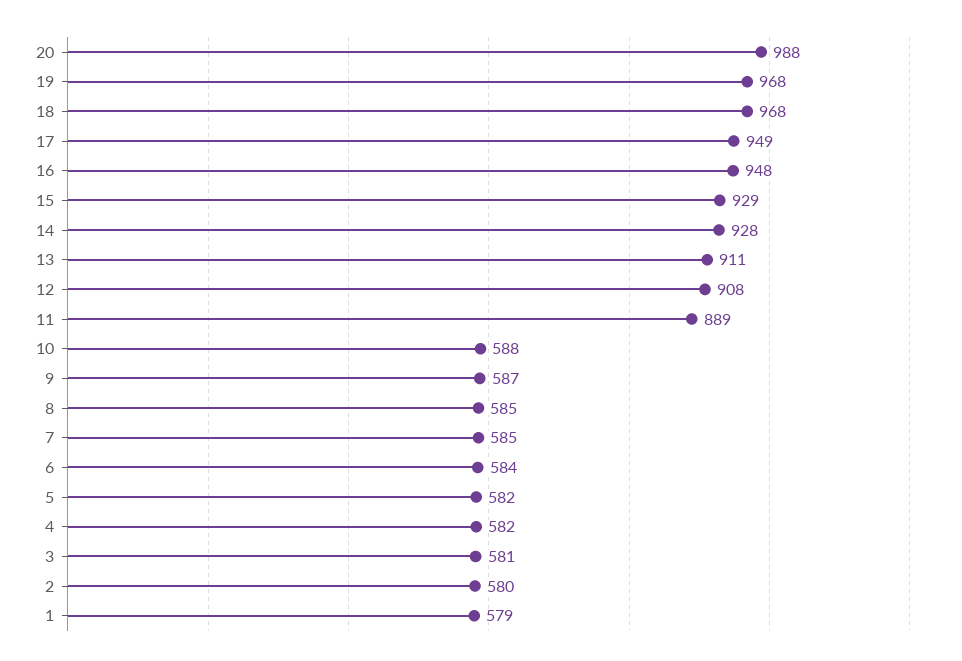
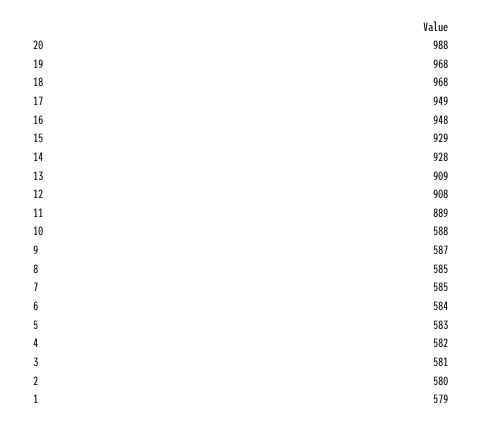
13: 911 -> 909
5: 582 -> 583

